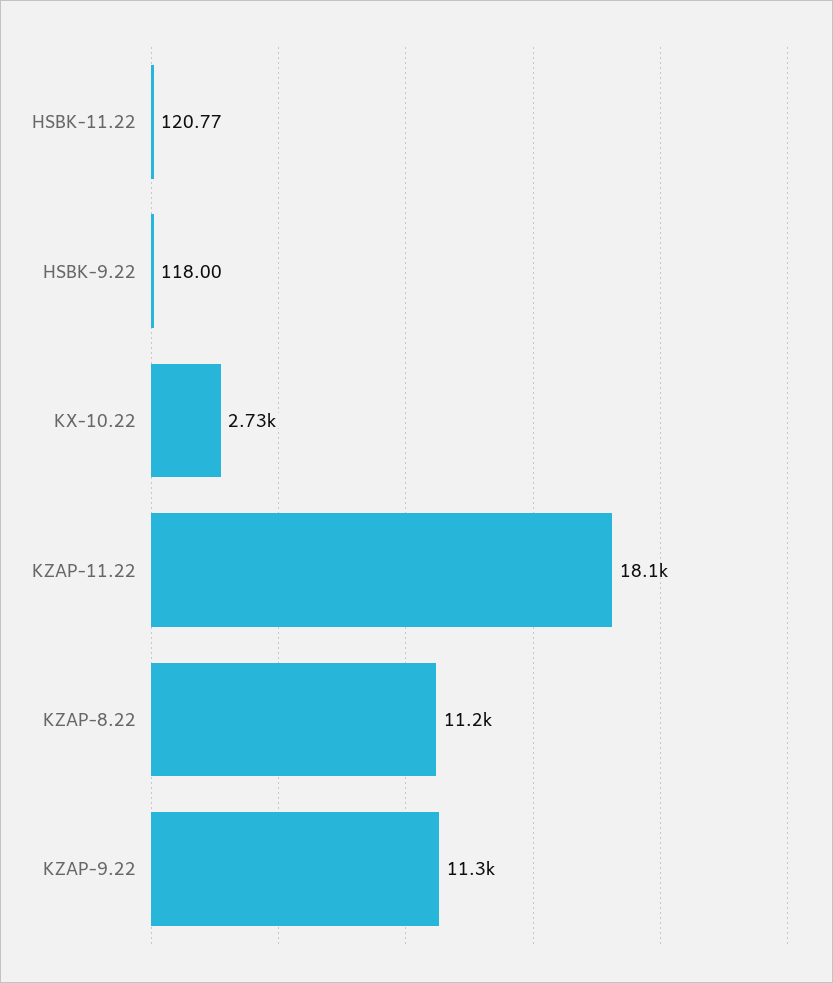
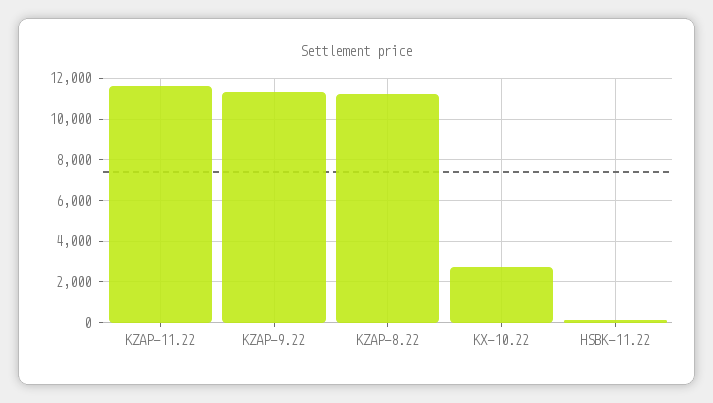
HSBK-9.22: 118 -> none
KZAP-11.22: 18100 -> 11500

